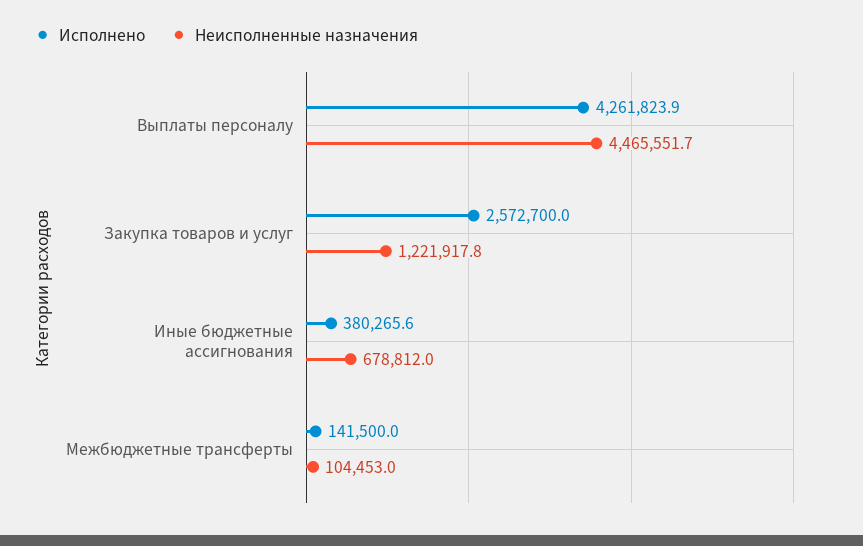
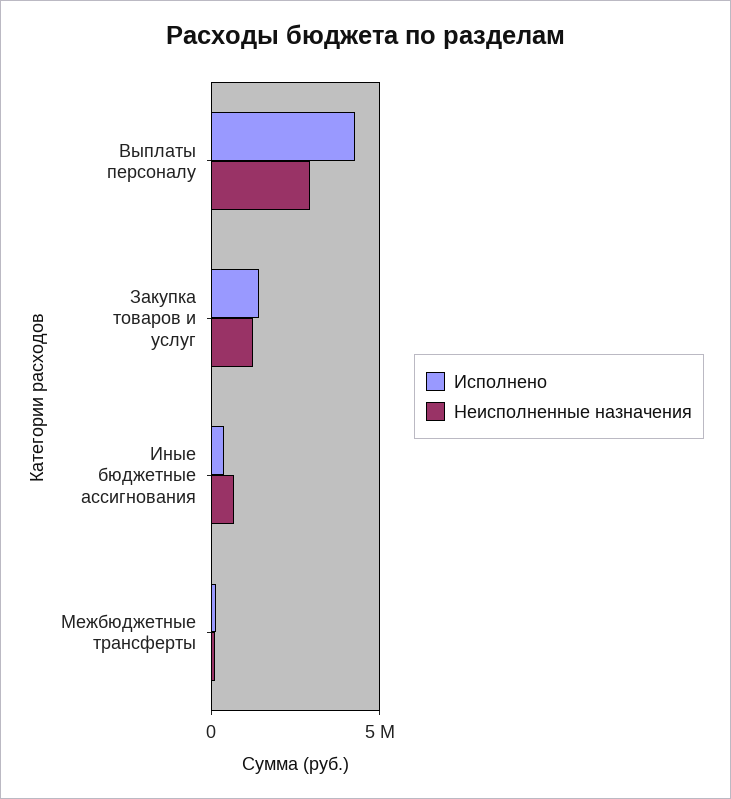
Неисполненные назначения, Выплаты персоналу: 4465551.7 -> 3000000
Исполнено, Закупка товаров и услуг: 2572700 -> 1500000

